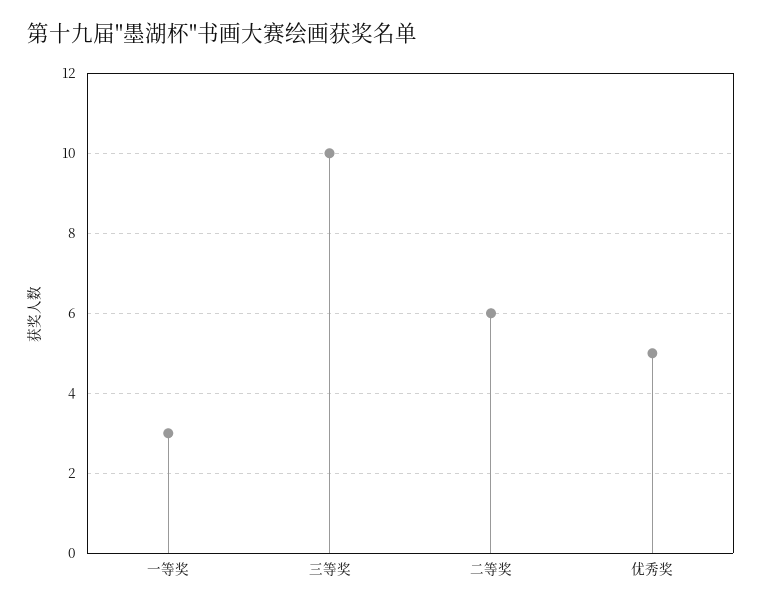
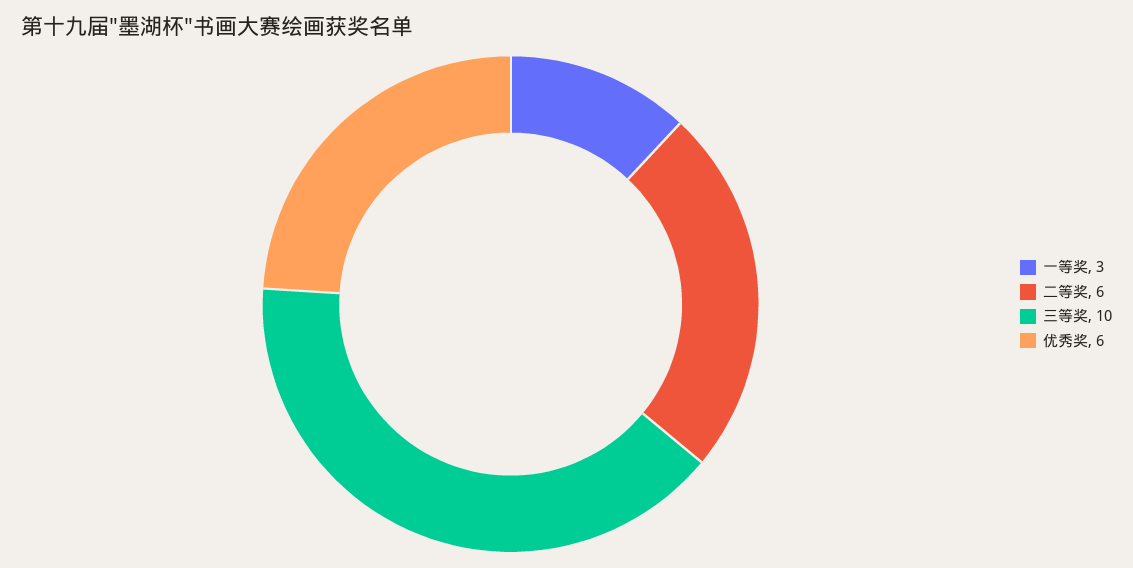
优秀奖: 5 -> 6

